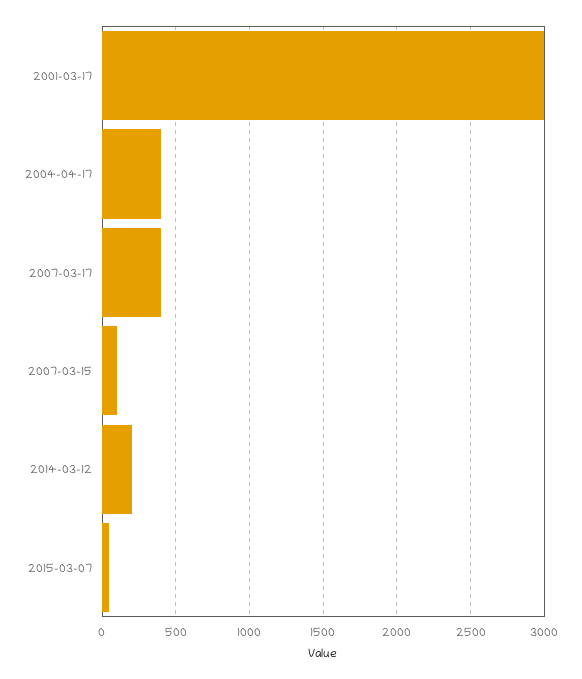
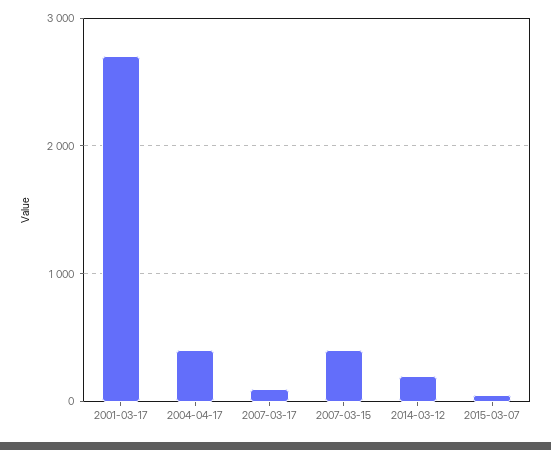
2001-03-17: 3000 -> 2700
2007-03-17: 400 -> 100
2007-03-15: 100 -> 400

